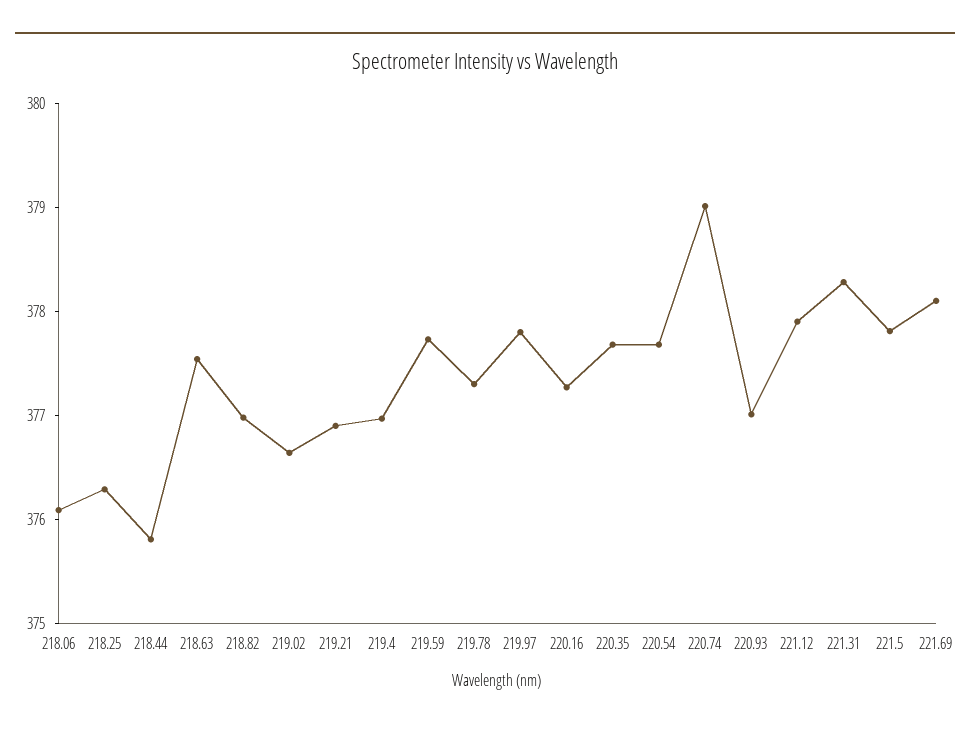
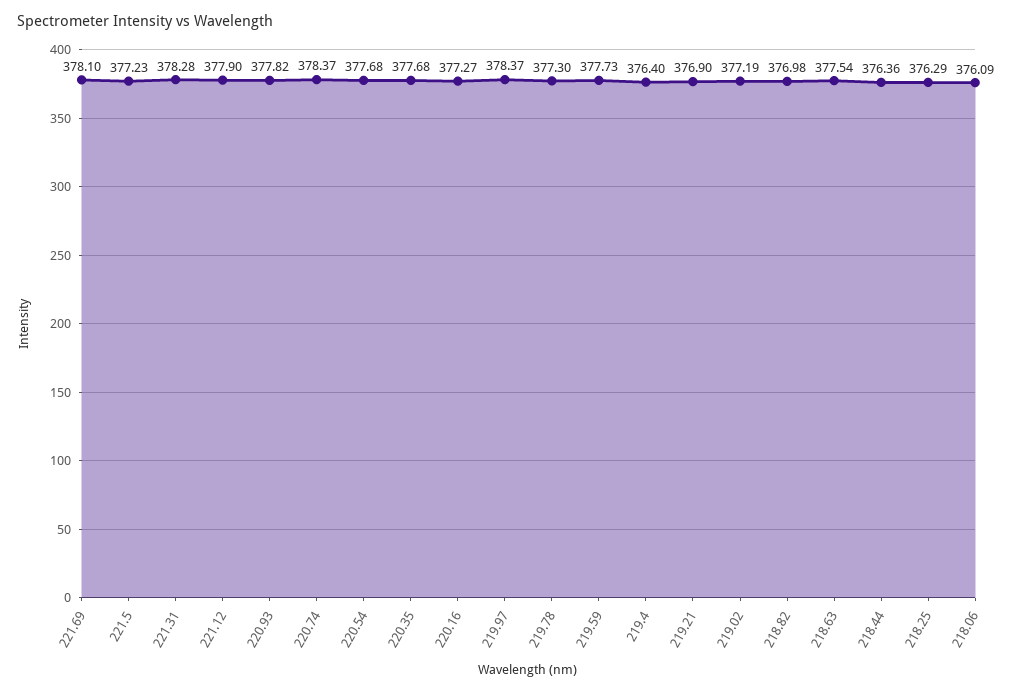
218.44: 375.8 -> 376.36
219.02: 376.6 -> 377.19
219.4: 377 -> 376.4
219.97: 377.8 -> 378.37
220.74: 379 -> 378.37
220.93: 377 -> 377.82
221.5: 377.8 -> 377.23

